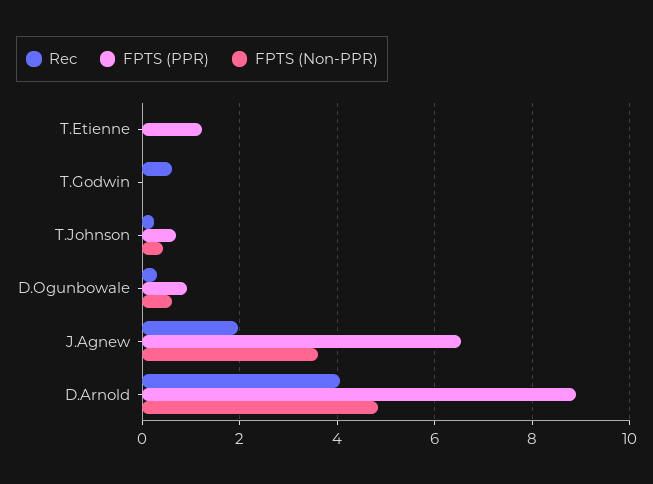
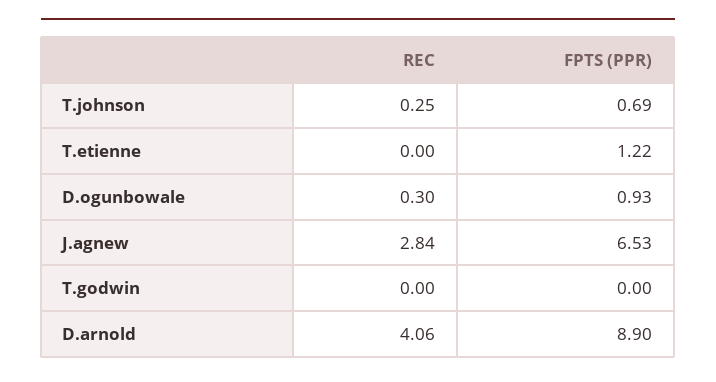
FPTS (Non-PPR), T.Etienne: 0 -> none
Rec, T.Godwin: 0.6 -> 0
FPTS (Non-PPR), T.Godwin: 0 -> none
FPTS (Non-PPR), T.Johnson: 0.4 -> none
FPTS (Non-PPR), D.Ogunbowale: 0.6 -> none
Rec, J.Agnew: 2 -> 2.84
FPTS (Non-PPR), J.Agnew: 3.6 -> none
FPTS (Non-PPR), D.Arnold: 4.8 -> none

